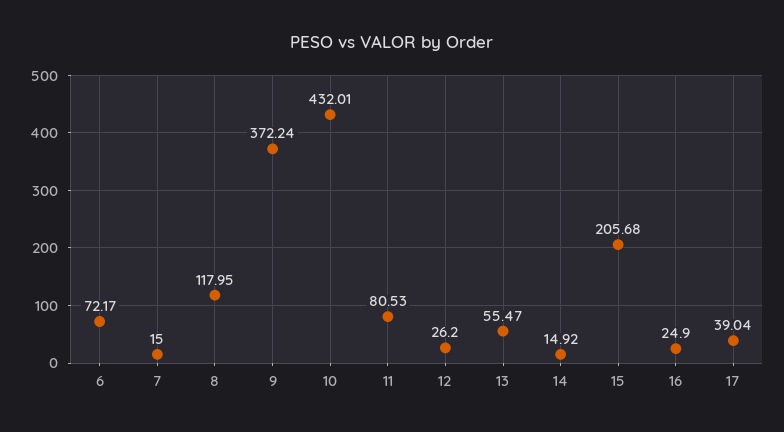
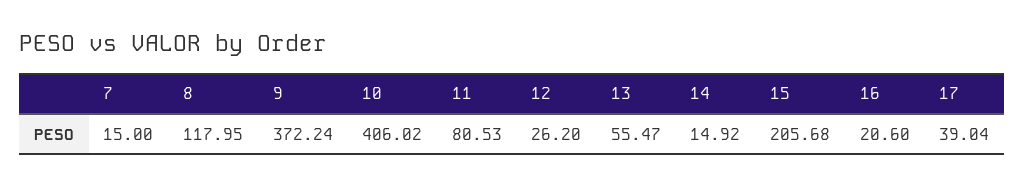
6: 72.17 -> none
10: 432.01 -> 406.02
16: 24.9 -> 20.6

